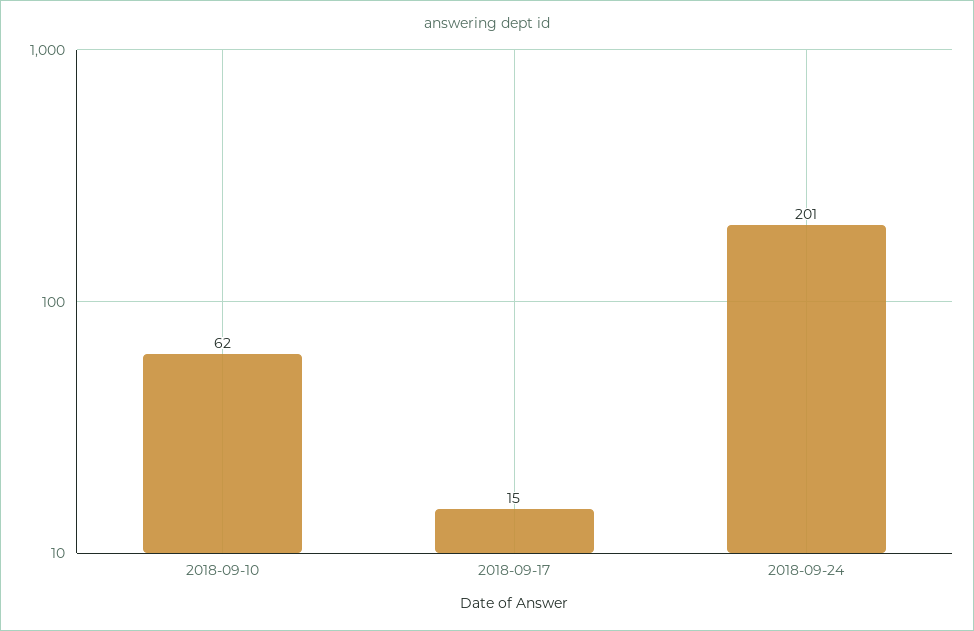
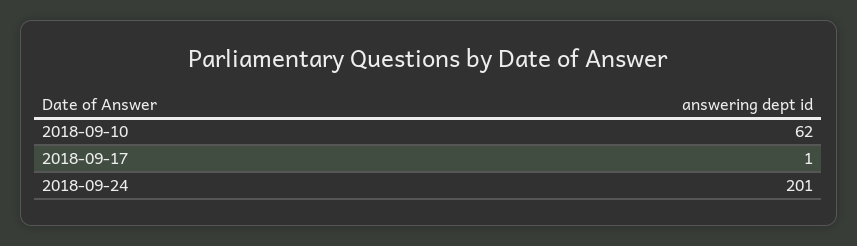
2018-09-17: 15 -> 1

